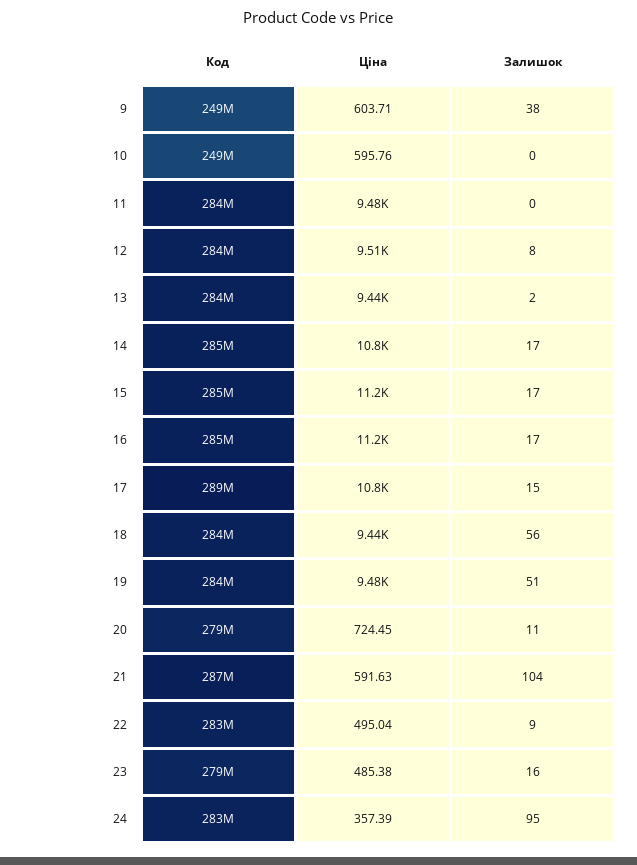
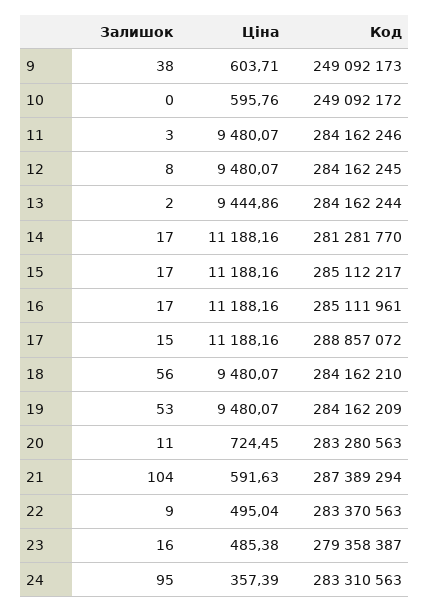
Залишок, 11: 0 -> 3
Ціна, 12: 9510 -> 9480.07
Код, 14: 285000000 -> 281281770
Ціна, 14: 10800 -> 11188.16
Ціна, 17: 10800 -> 11188.16
Ціна, 18: 9440 -> 9480.07
Залишок, 19: 51 -> 53
Код, 20: 279000000 -> 283280563

